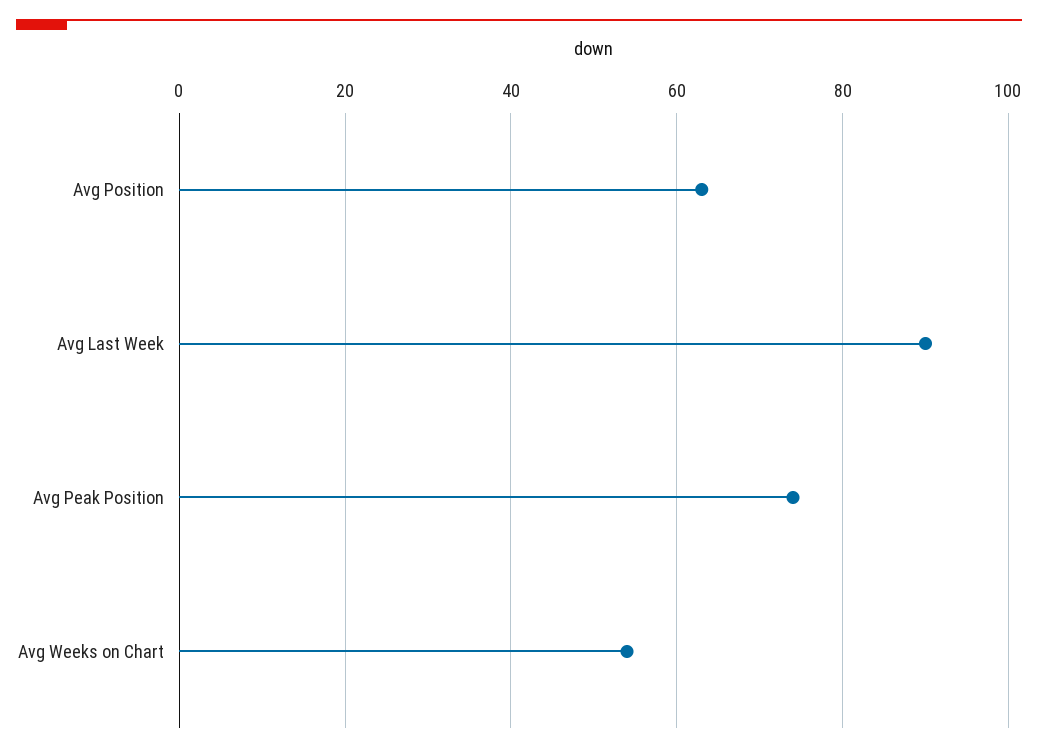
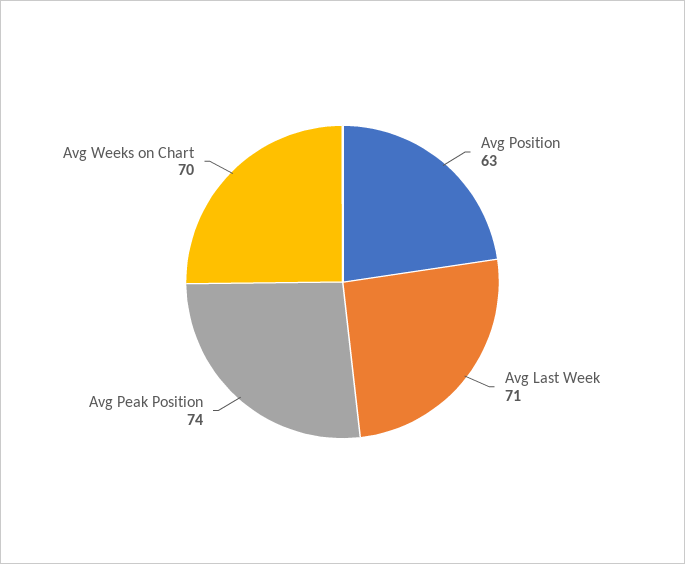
Avg Last Week: 90 -> 71
Avg Weeks on Chart: 55 -> 70

